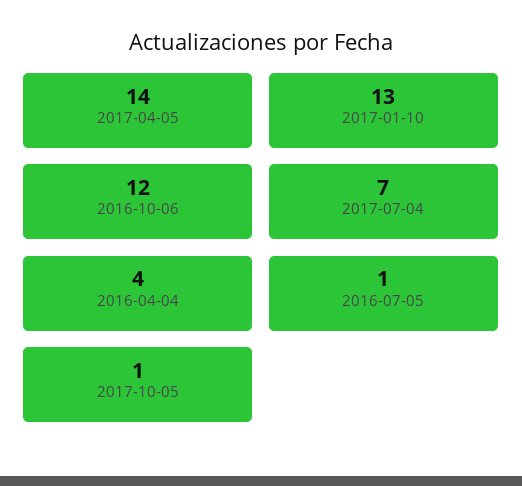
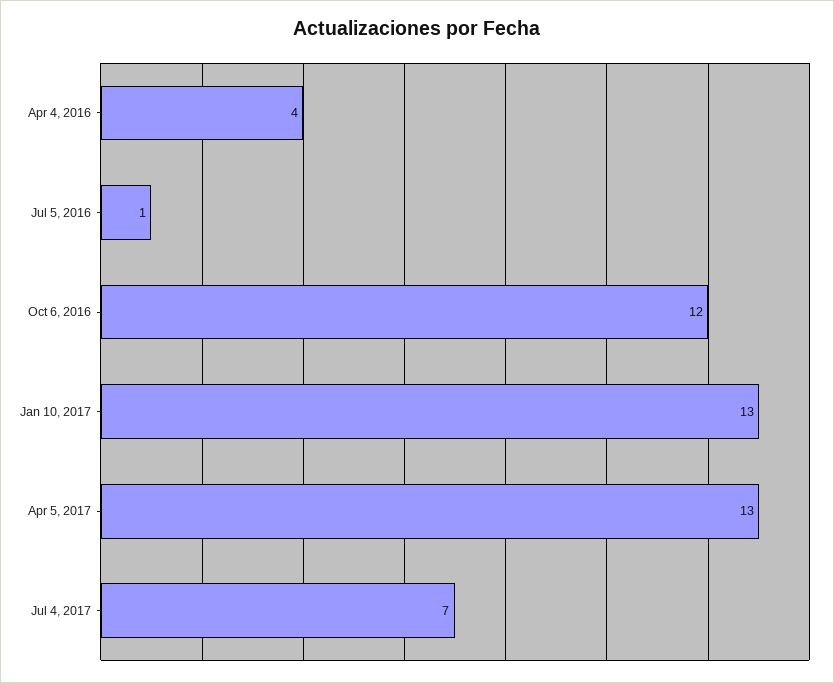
2017-04-05: 14 -> 13
2017-10-05: 1 -> none

